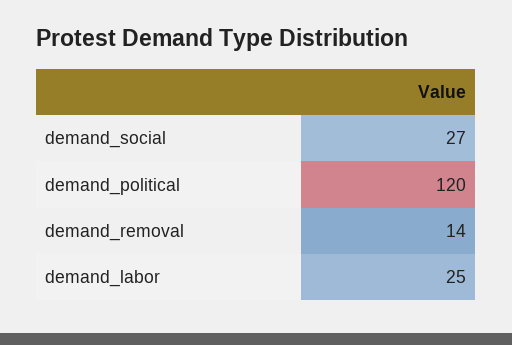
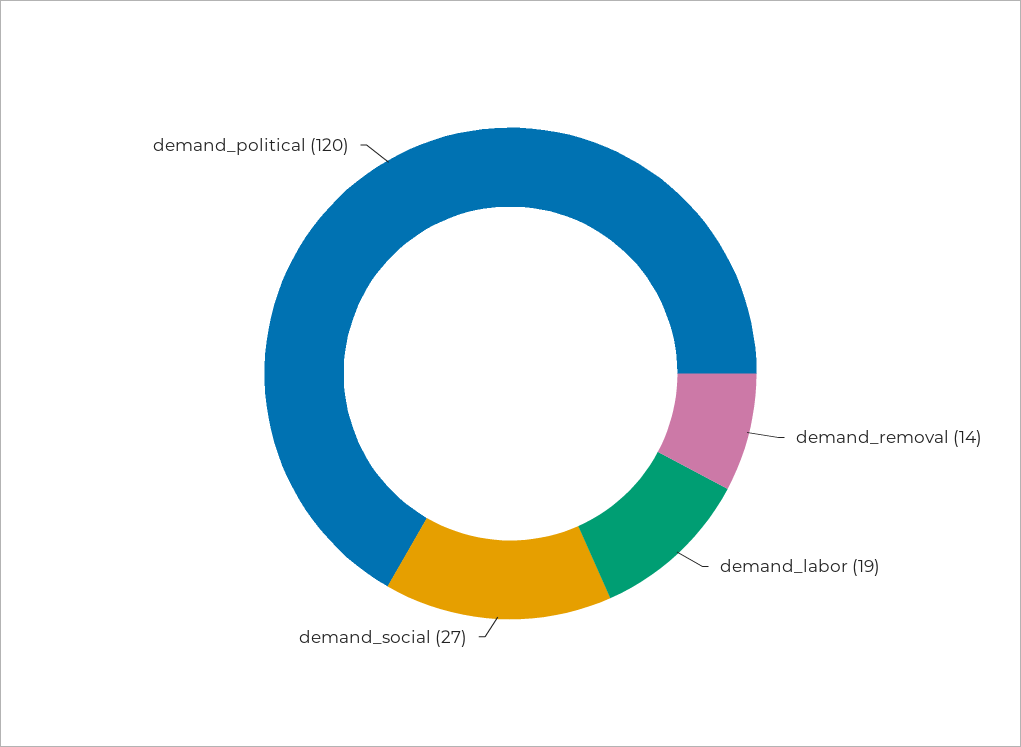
demand_labor: 25 -> 19

